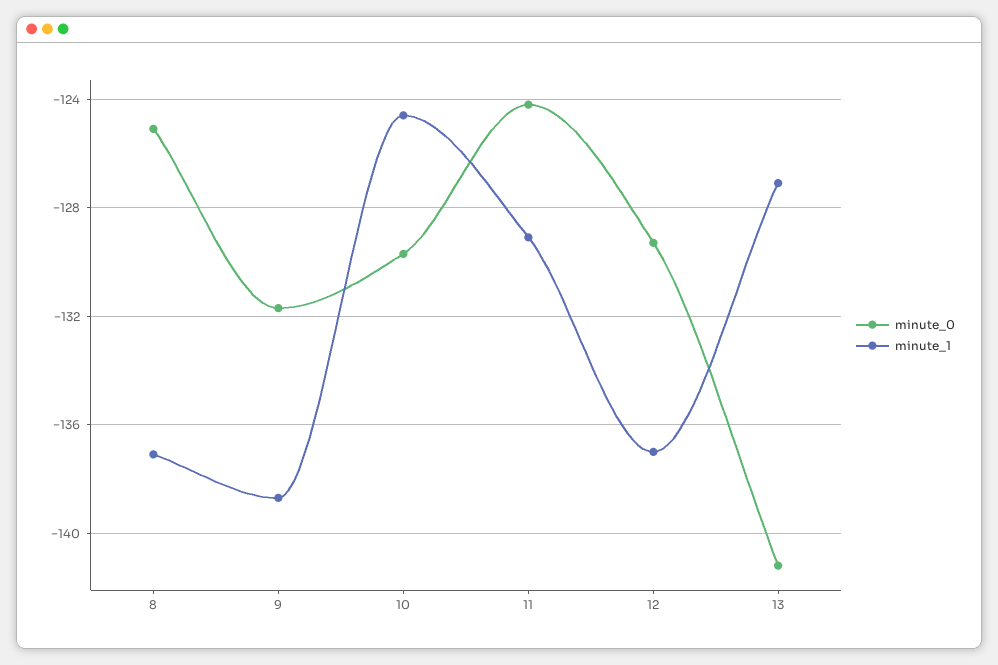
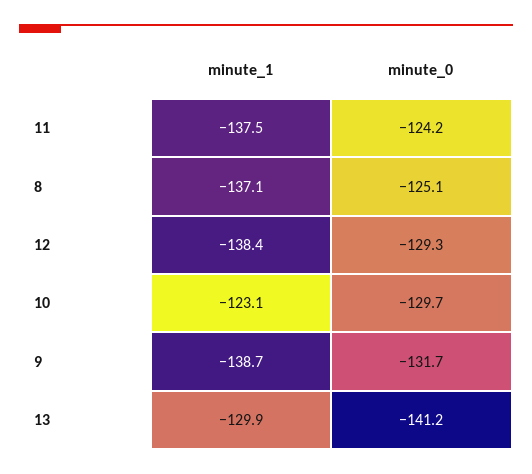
minute_1, 10: -124.5 -> -123.1
minute_1, 11: -129 -> -137.5
minute_1, 12: -137 -> -138.4
minute_1, 13: -127 -> -129.9

